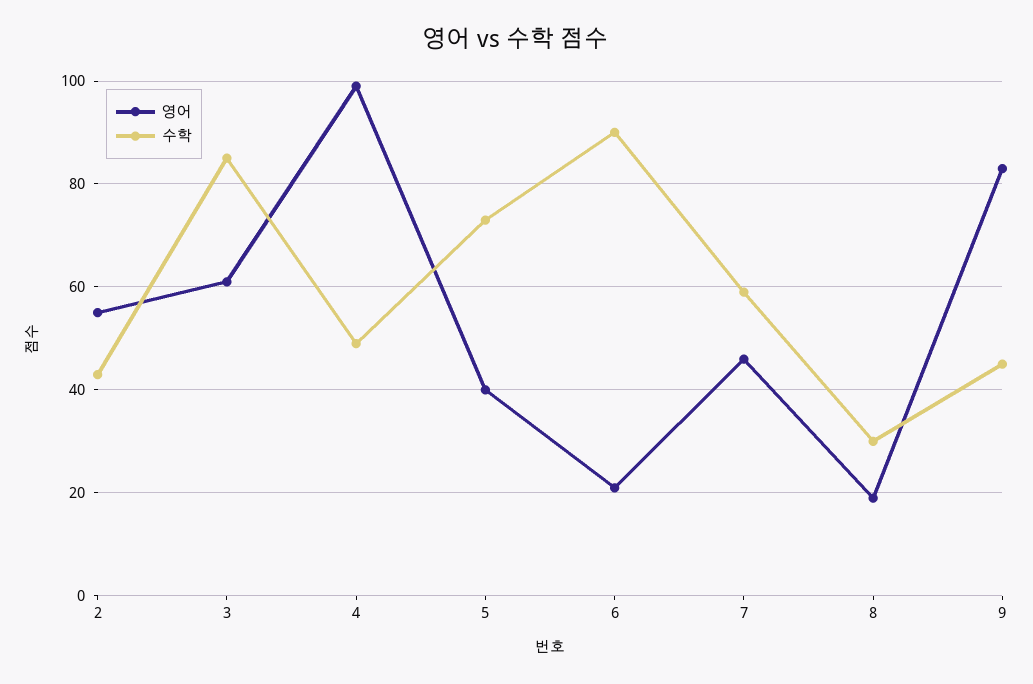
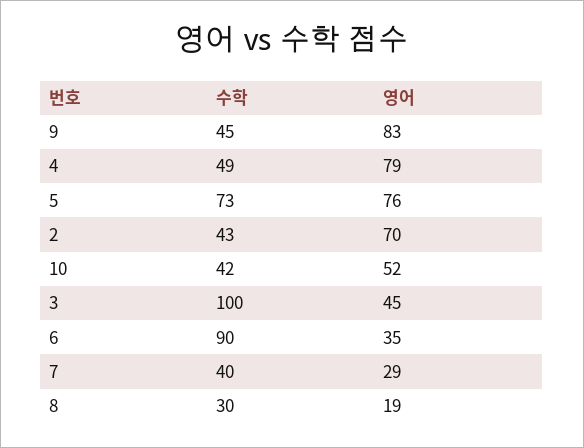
영어, 2: 55 -> 70
영어, 3: 60 -> 45
수학, 3: 85 -> 100
영어, 4: 100 -> 79
영어, 5: 40 -> 76
영어, 6: 20 -> 35
영어, 7: 45 -> 29
수학, 7: 60 -> 40
수학, 10: none -> 42
영어, 10: none -> 52

